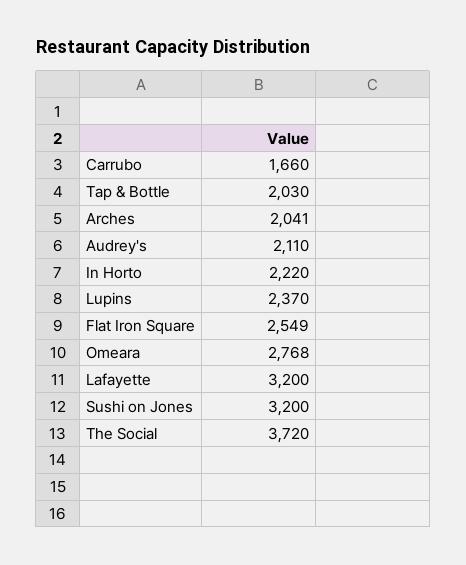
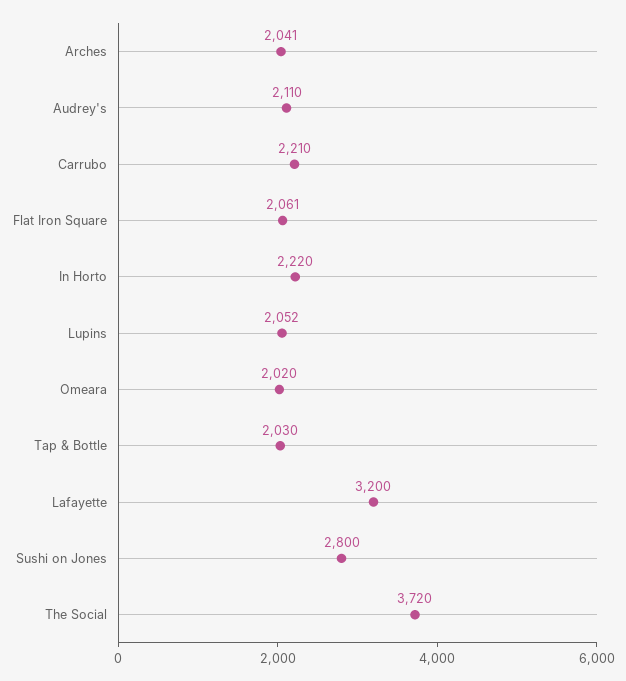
Carrubo: 1660 -> 2210
Lupins: 2370 -> 2052
Flat Iron Square: 2549 -> 2061
Omeara: 2768 -> 2020
Sushi on Jones: 3200 -> 2800

